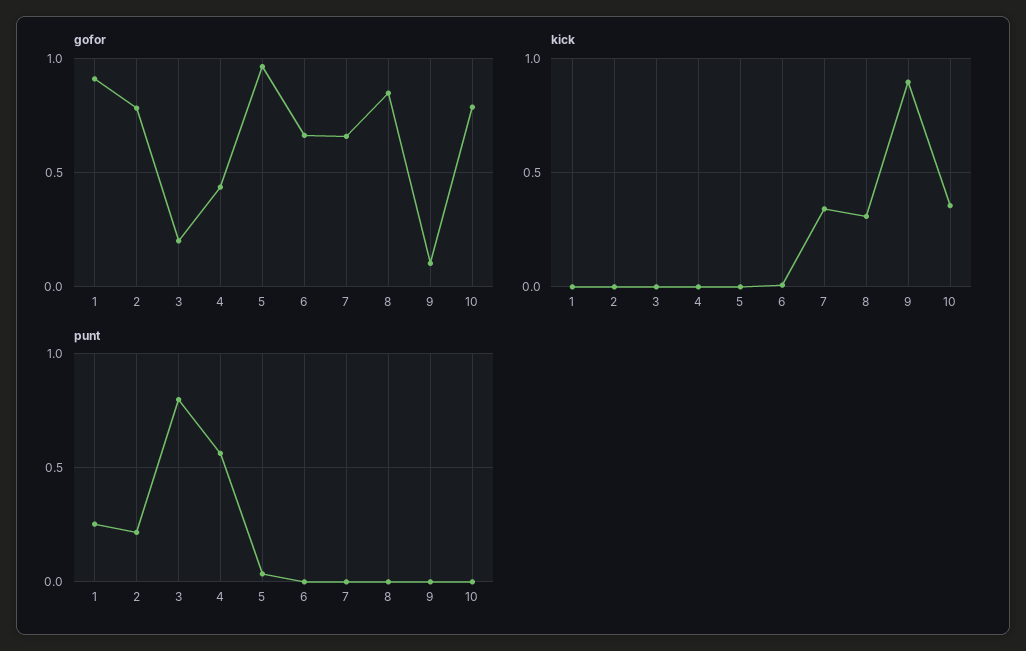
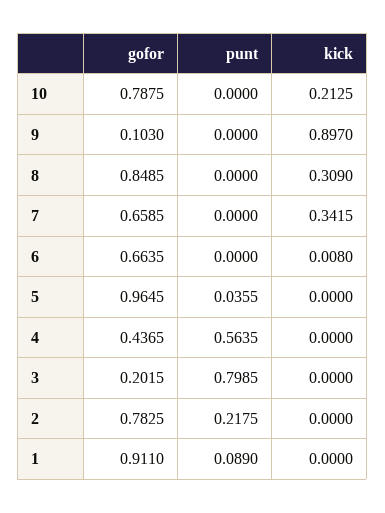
kick, 10: 0.35 -> 0.2125
punt, 1: 0.25 -> 0.089

